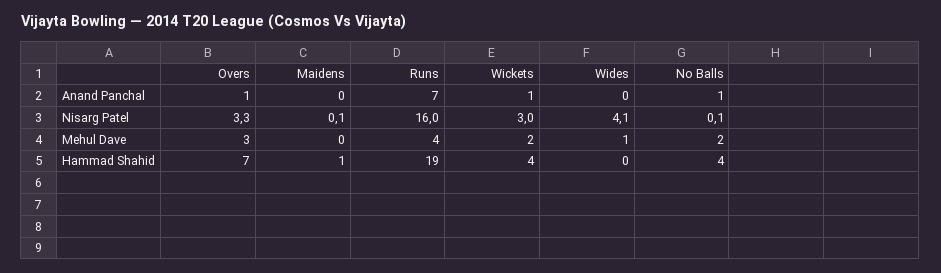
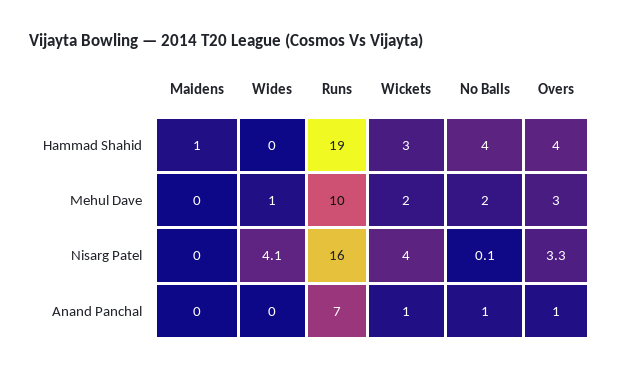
Maidens, Nisarg Patel: 0.1 -> 0
Wickets, Nisarg Patel: 3 -> 4
Runs, Mehul Dave: 4 -> 10
Overs, Hammad Shahid: 7 -> 4
Wickets, Hammad Shahid: 4 -> 3

